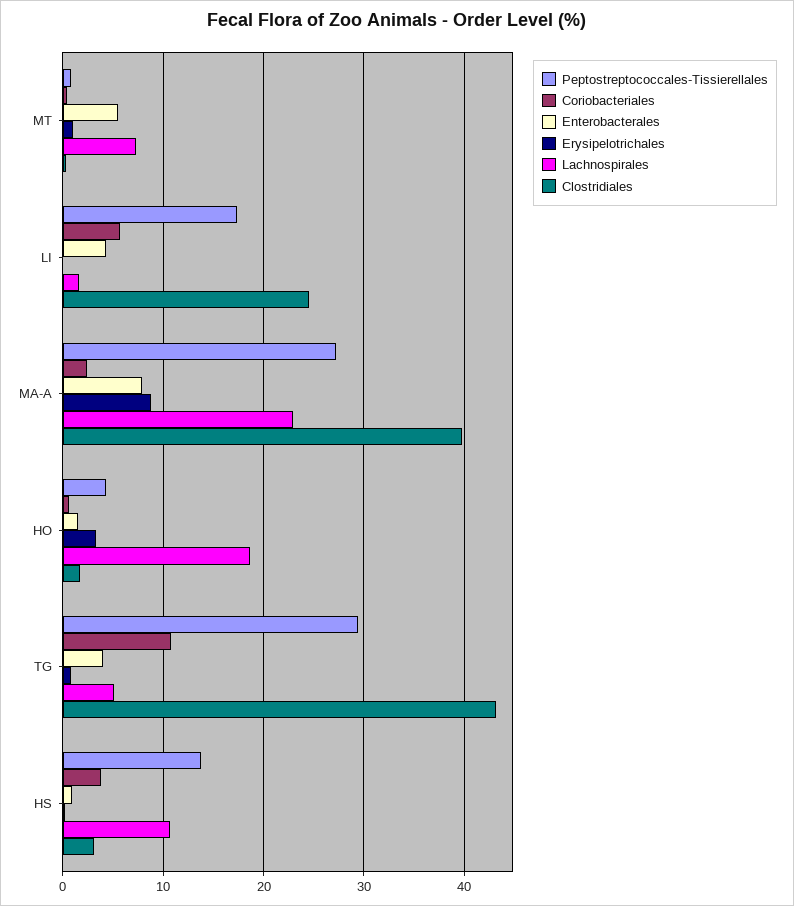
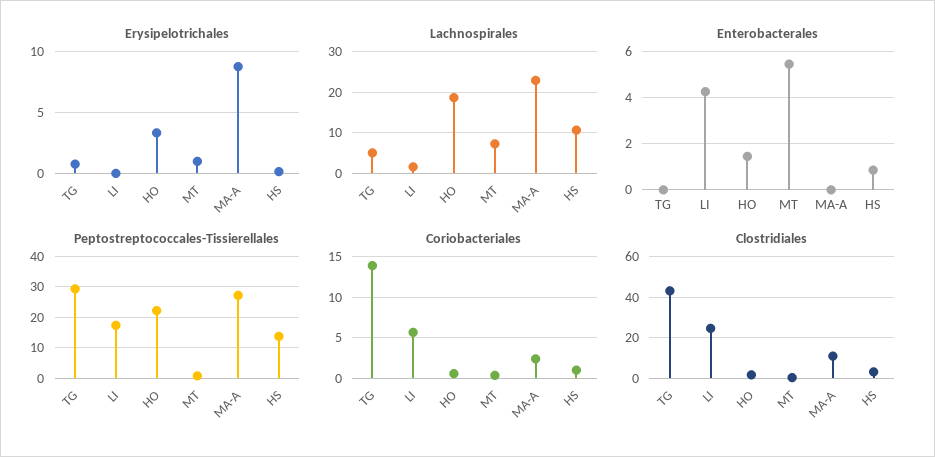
Enterobacterales, MA-A: 8 -> 0
Clostridiales, MA-A: 40 -> 10
Peptostreptococcales-Tissierellales, HO: 4 -> 22
Coriobacteriales, TG: 11 -> 14
Enterobacterales, TG: 4 -> 0
Coriobacteriales, HS: 4 -> 1

